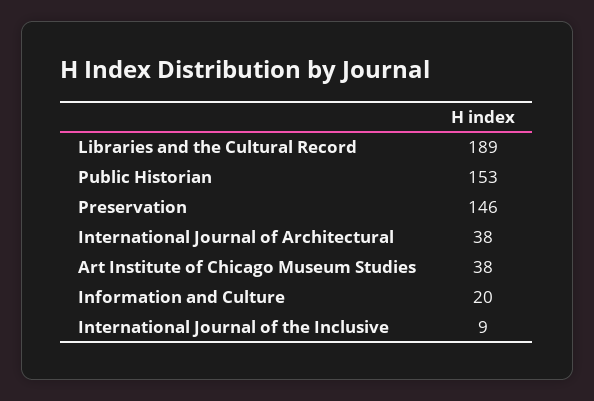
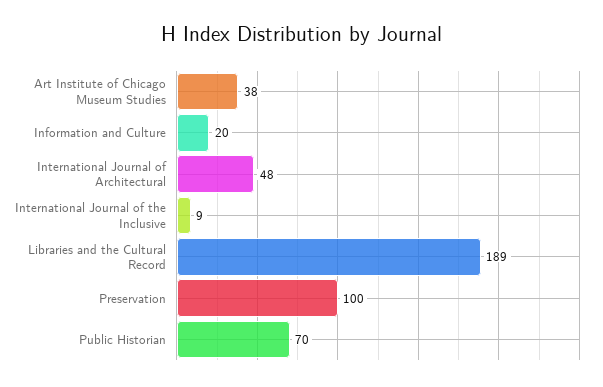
Public Historian: 153 -> 70
Preservation: 146 -> 100
International Journal of Architectural: 38 -> 48

